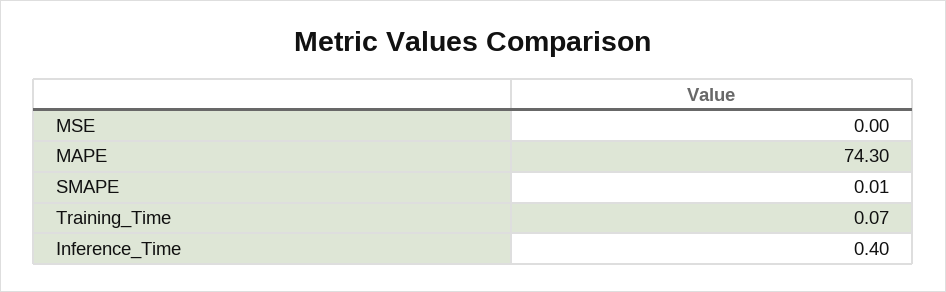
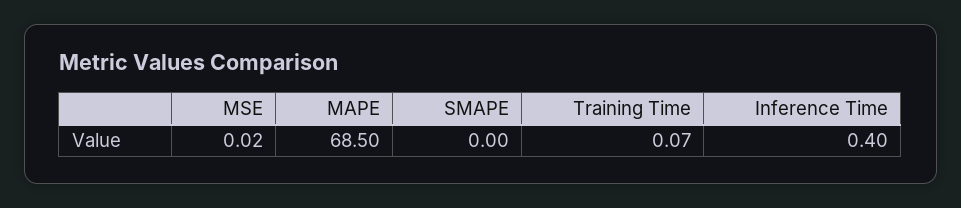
MSE: 0 -> 0.02
MAPE: 74.3 -> 68.5
SMAPE: 0.01 -> 0

